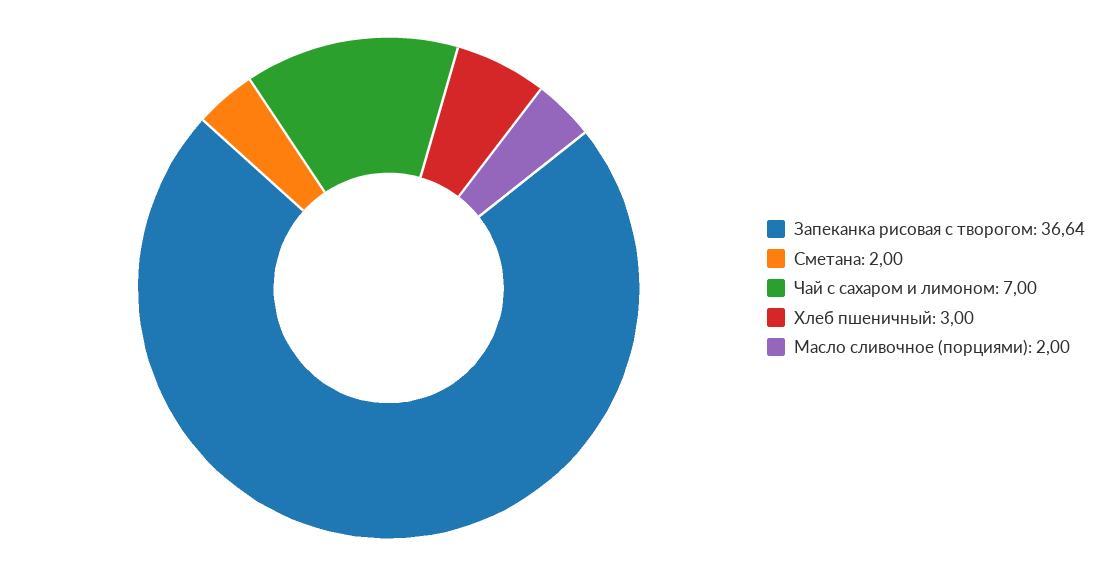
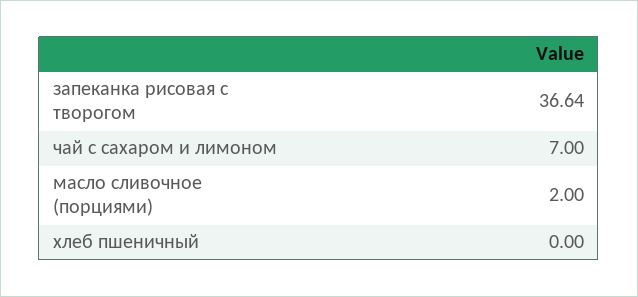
Сметана: 2 -> none
Хлеб пшеничный: 3 -> 0

